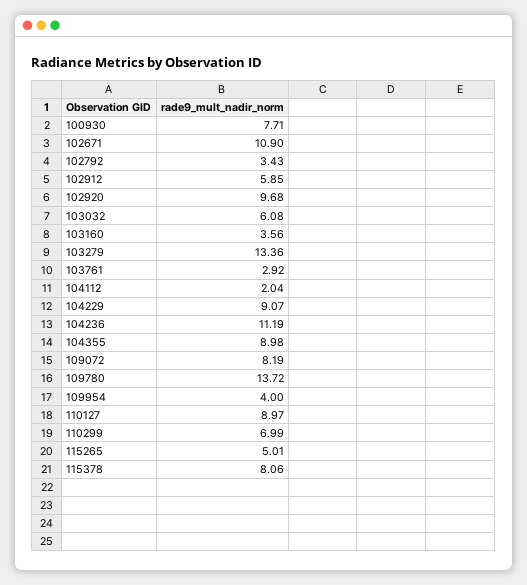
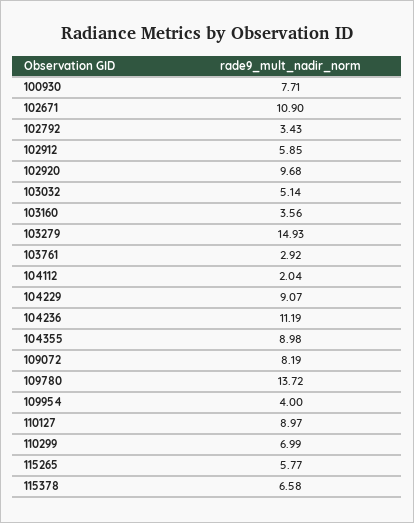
103032: 6.08 -> 5.14
103279: 13.36 -> 14.93
115265: 5.01 -> 5.77
115378: 8.06 -> 6.58

